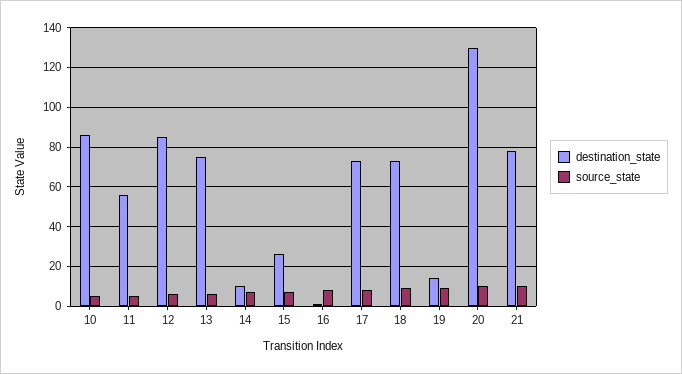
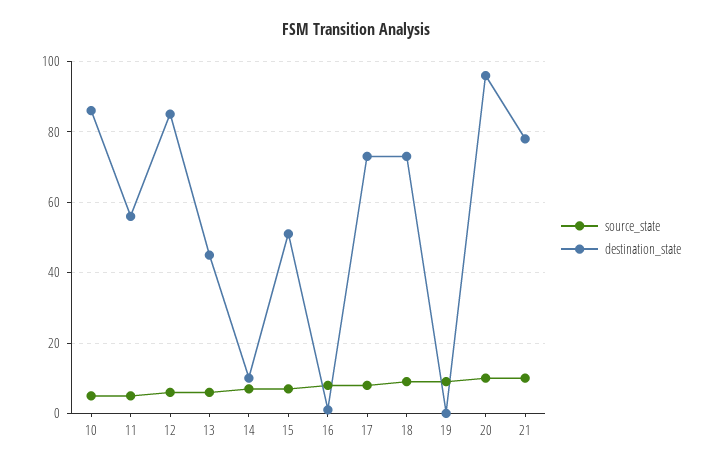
destination_state, 13: 75 -> 45
destination_state, 15: 25 -> 50
destination_state, 19: 15 -> 0
destination_state, 20: 130 -> 95

